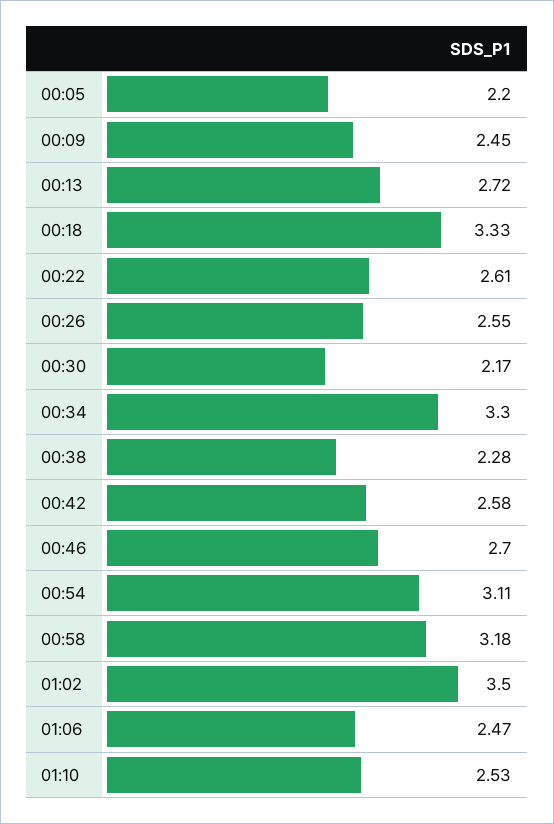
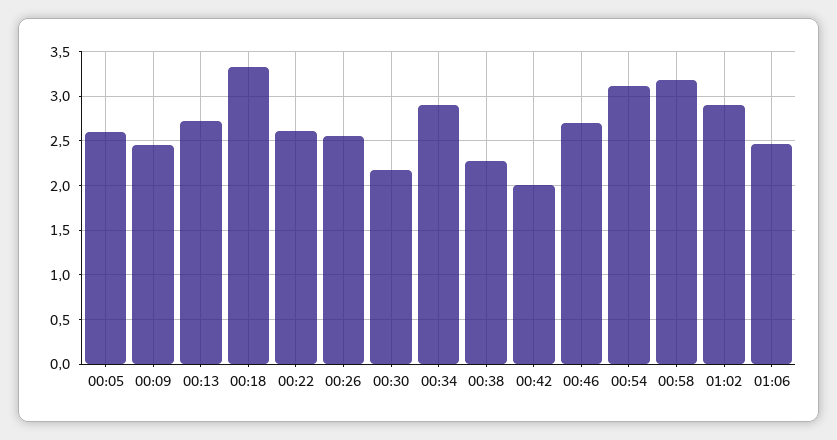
00:05: 2.2 -> 2.6
00:34: 3.3 -> 2.9
00:42: 2.58 -> 2
01:02: 3.5 -> 2.9
01:10: 2.53 -> none

